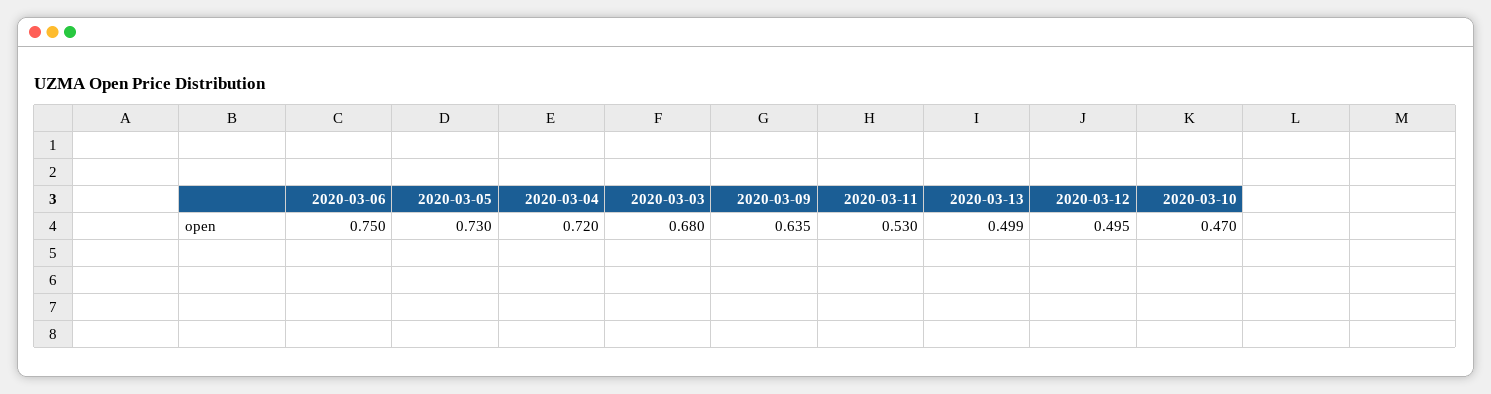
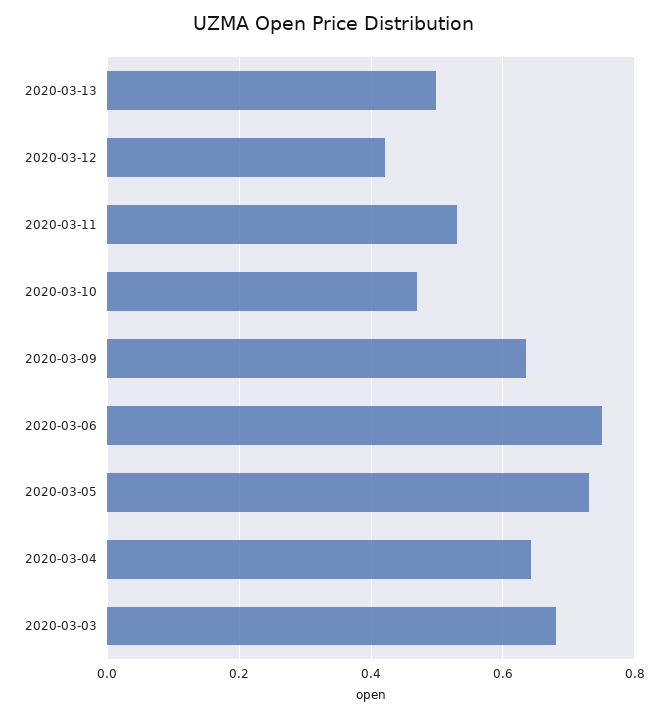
2020-03-04: 0.72 -> 0.64
2020-03-12: 0.495 -> 0.42

